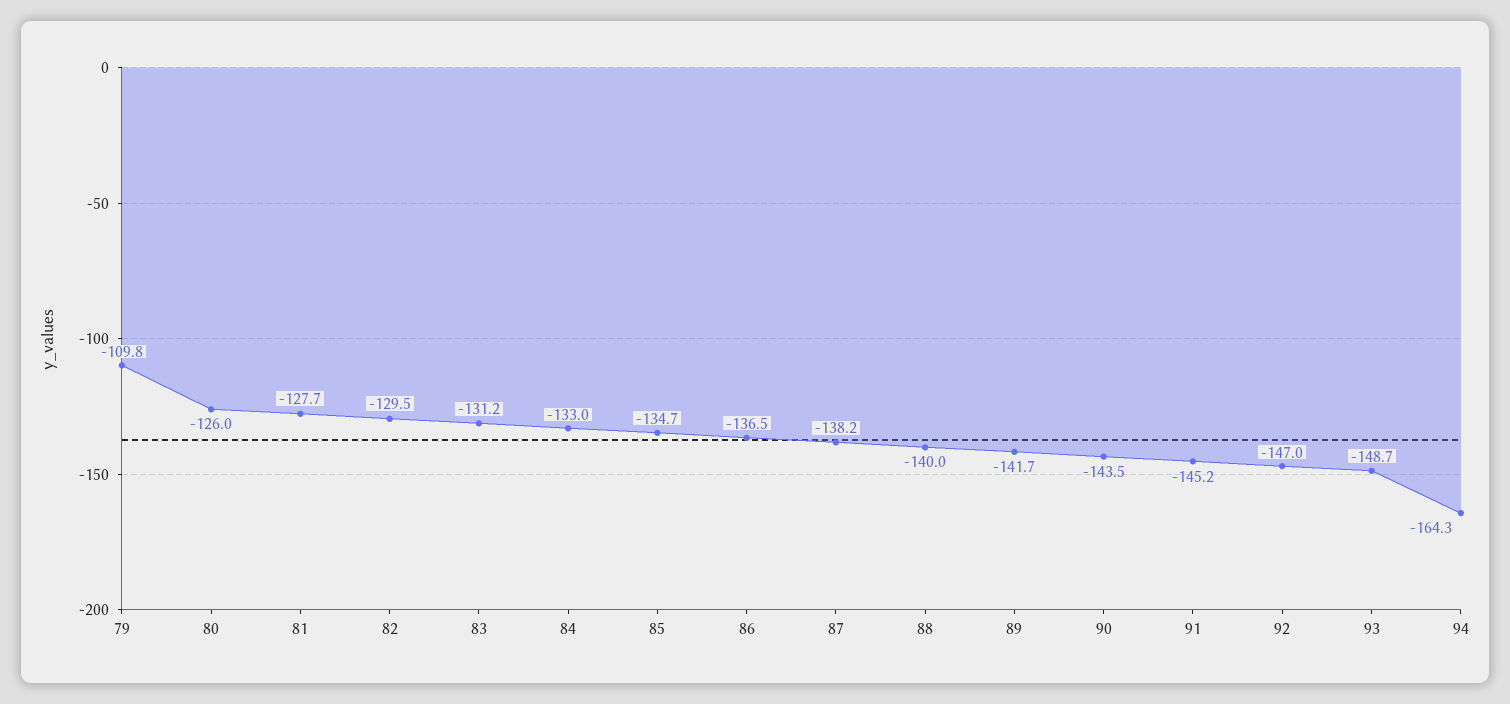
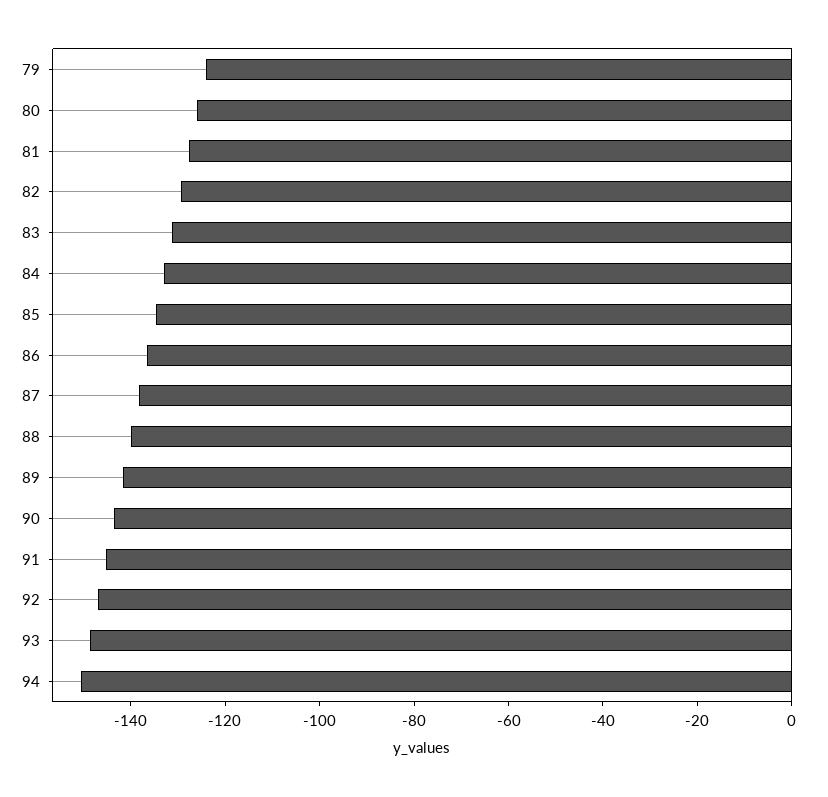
79: -109.8 -> -125
94: -164.3 -> -150

